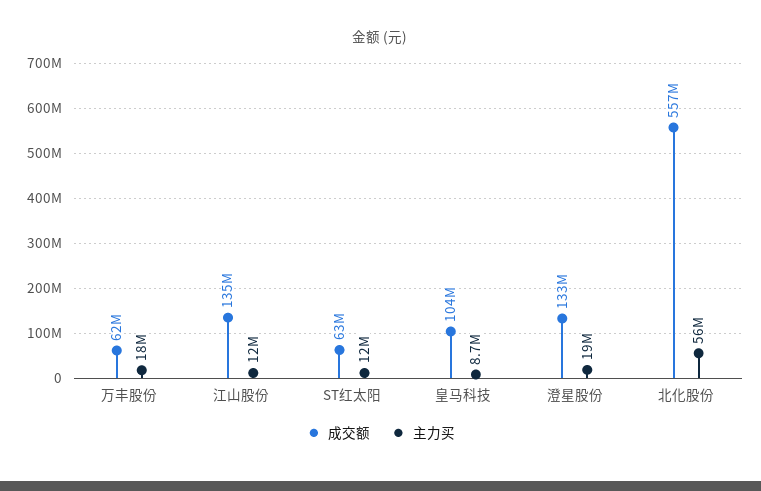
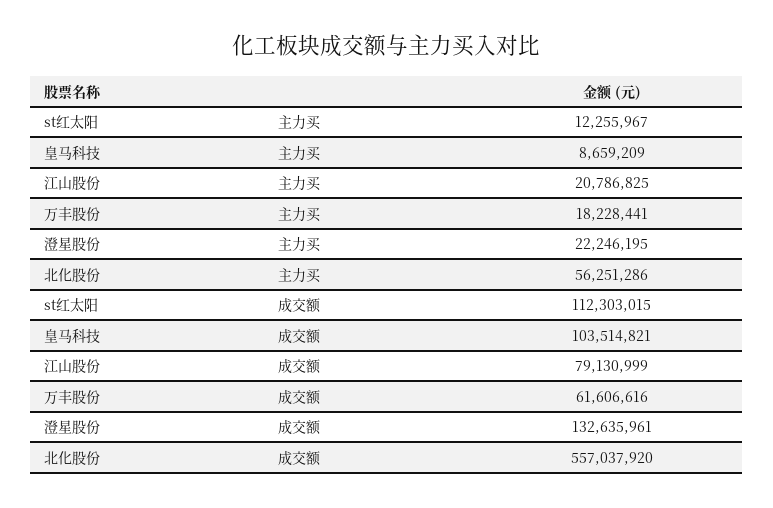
成交额, 江山股份: 135000000 -> 79130999
主力买, 江山股份: 12000000 -> 20786825
成交额, ST红太阳: 63000000 -> 112303015
主力买, 澄星股份: 19000000 -> 22246195

